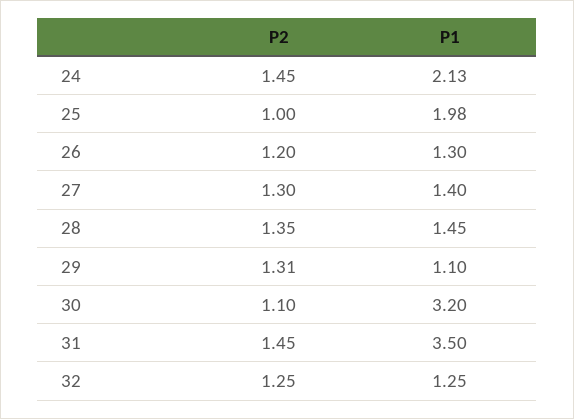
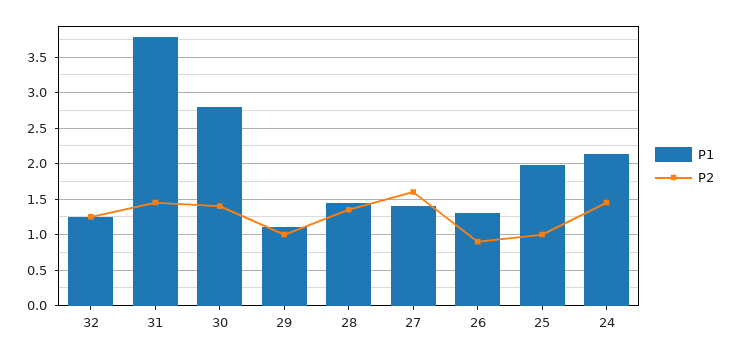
P2, 26: 1.2 -> 0.9
P2, 27: 1.3 -> 1.6
P2, 29: 1.31 -> 1
P2, 30: 1.1 -> 1.4
P1, 30: 3.2 -> 2.8
P1, 31: 3.5 -> 3.8

